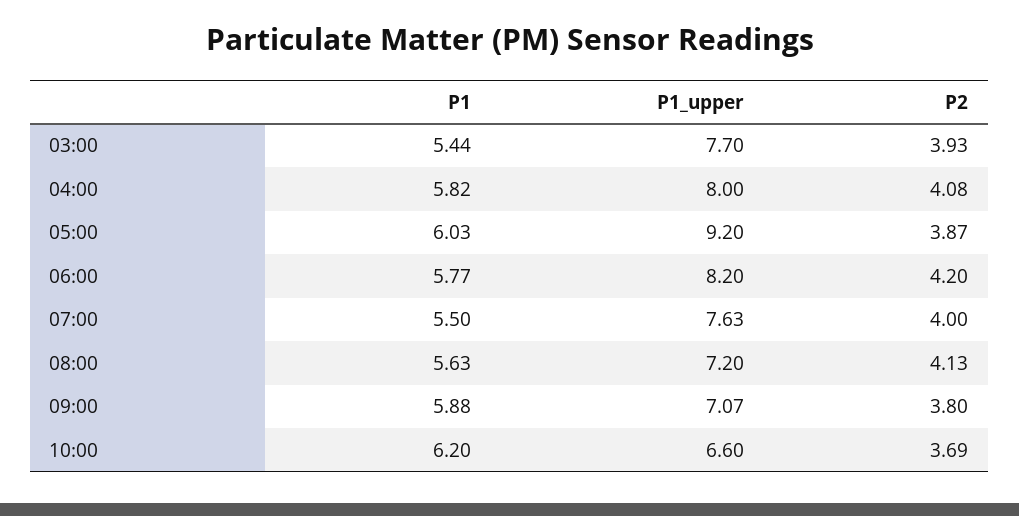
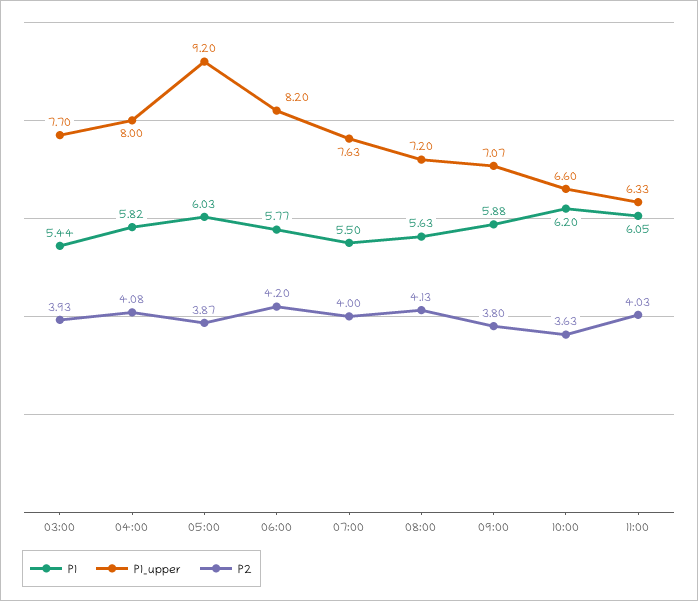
P2, 10:00: 3.69 -> 3.63
P1, 11:00: none -> 6.05
P1_upper, 11:00: none -> 6.33
P2, 11:00: none -> 4.03

